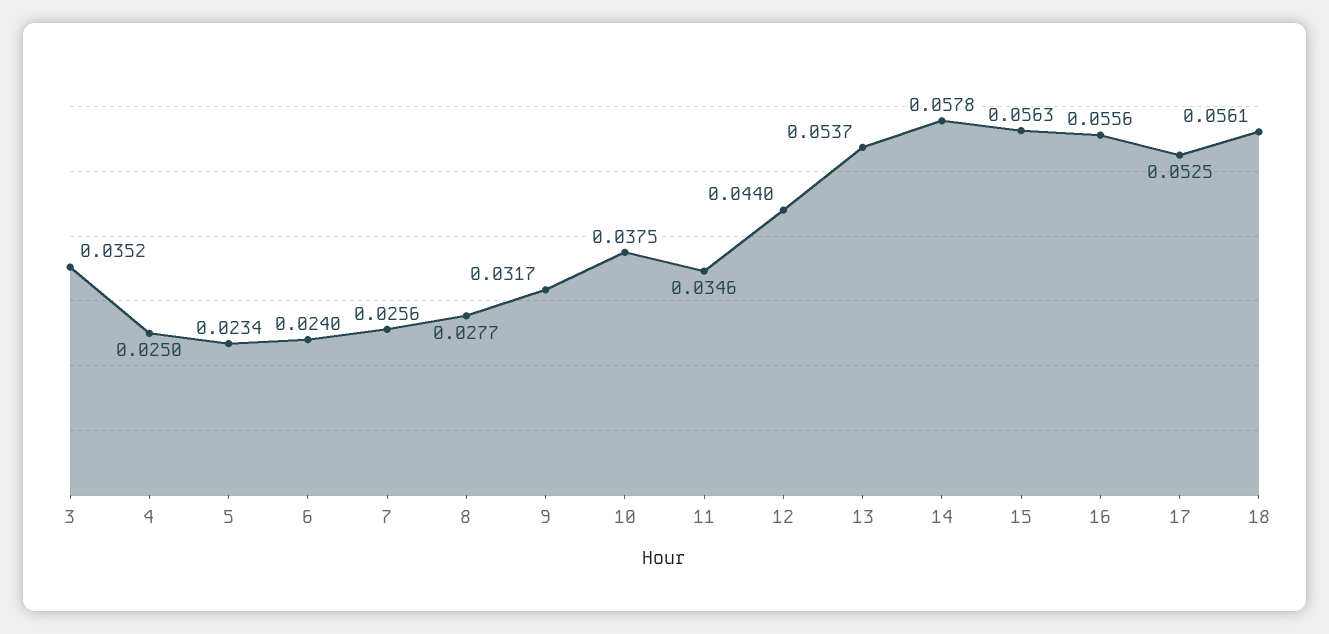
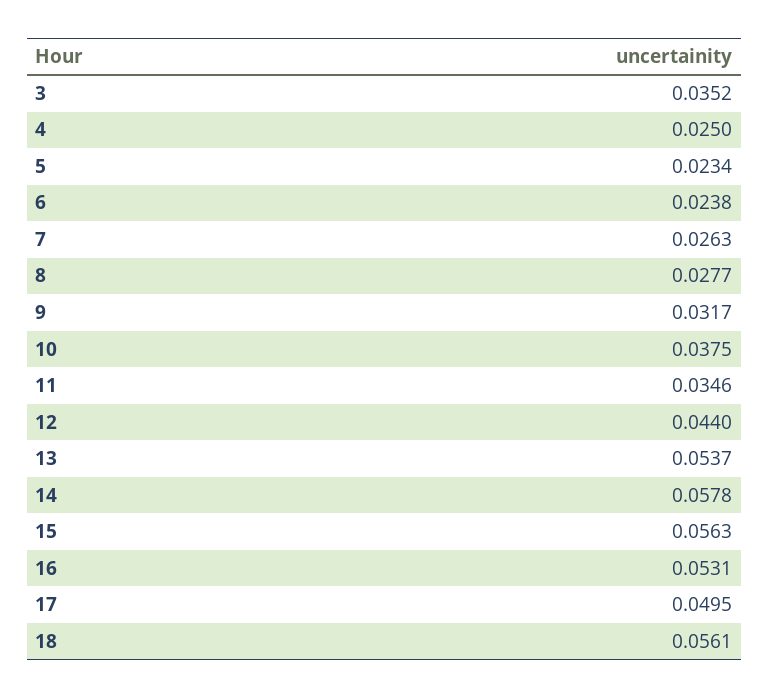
6: 0.024 -> 0.0238
7: 0.0256 -> 0.0263
16: 0.0556 -> 0.0531
17: 0.0525 -> 0.0495

